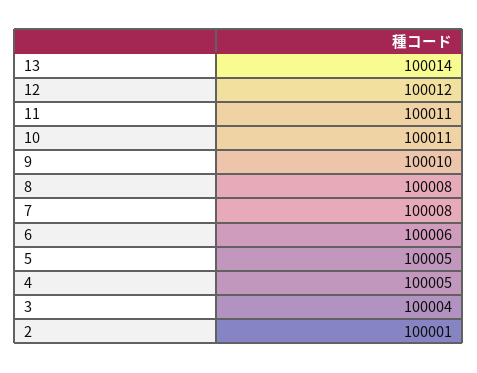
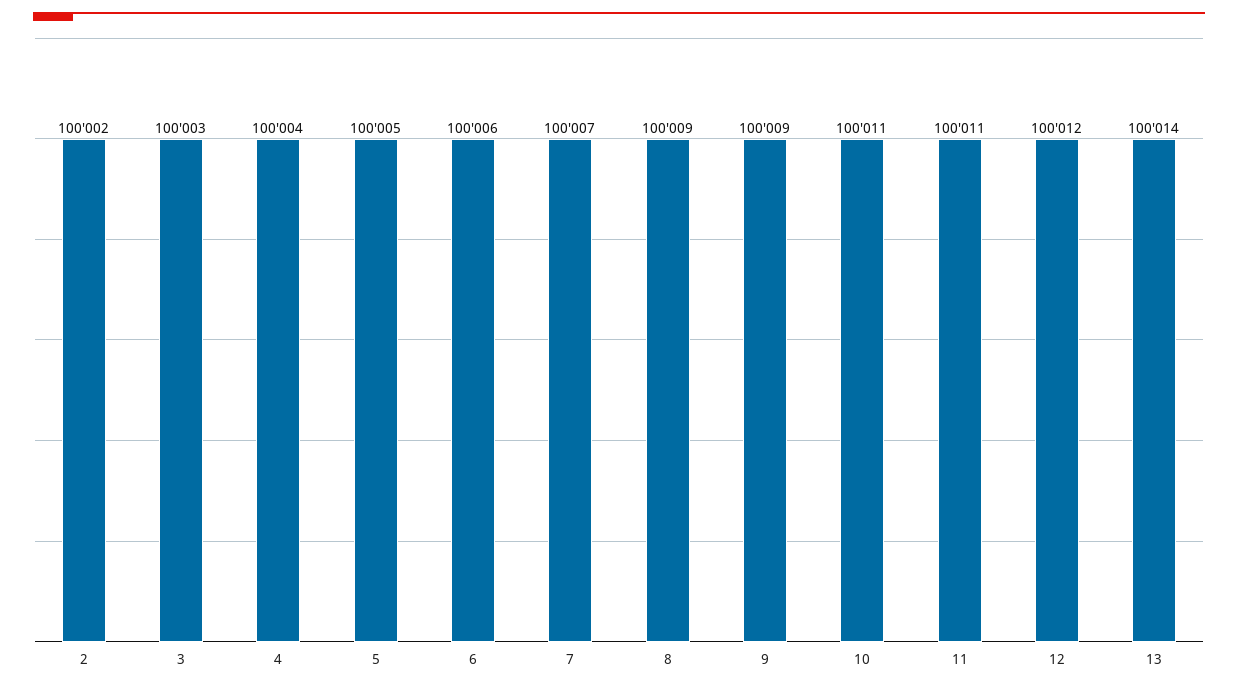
9: 100010 -> 100009
8: 100008 -> 100009
7: 100008 -> 100007
4: 100005 -> 100004
3: 100004 -> 100003
2: 100001 -> 100002

